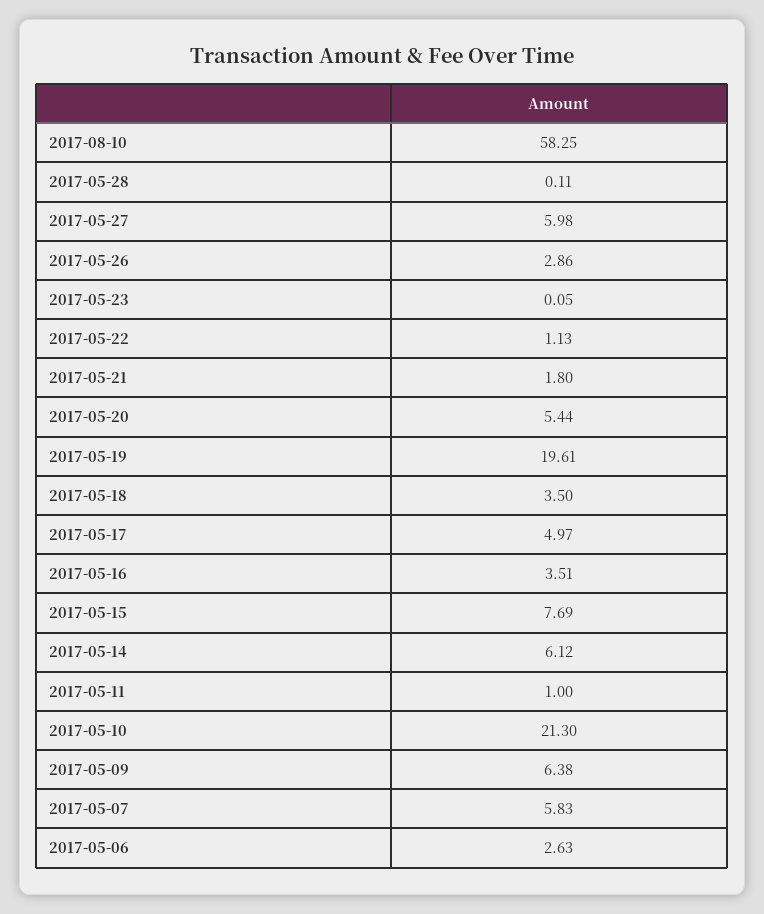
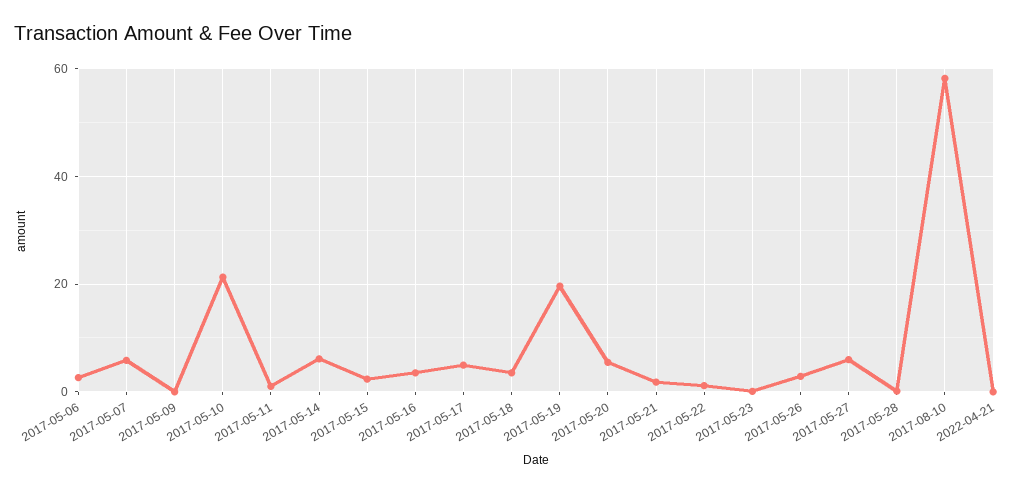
2017-05-15: 7.69 -> 2
2017-05-09: 6.38 -> 0
2022-04-21: none -> 0

